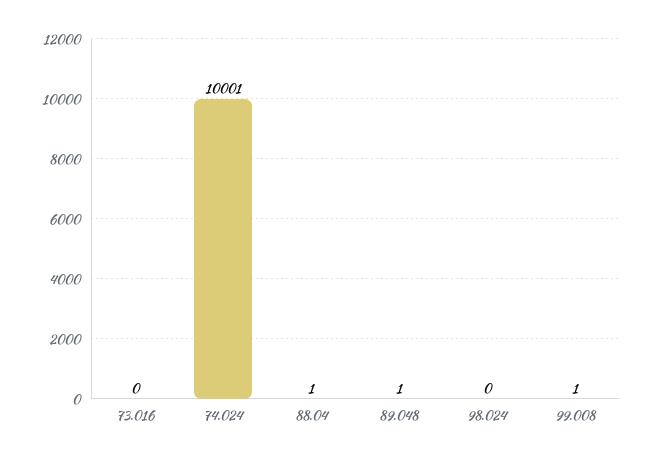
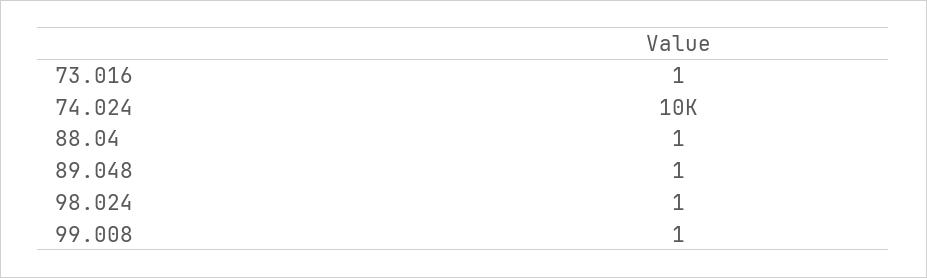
73.016: 0 -> 1
74.024: 10001 -> 10000
98.024: 0 -> 1

